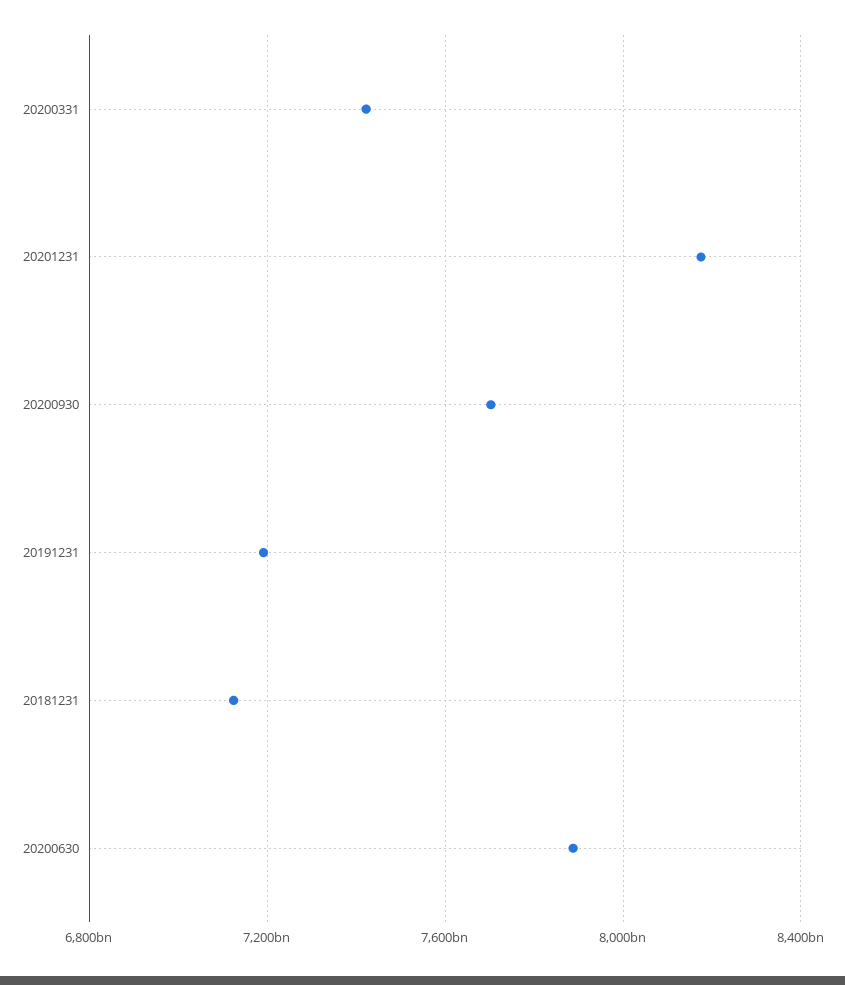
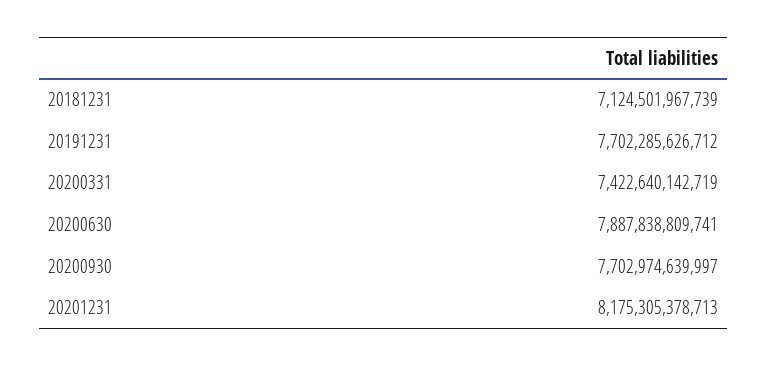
20191231: 7200000000000 -> 7702285626712

